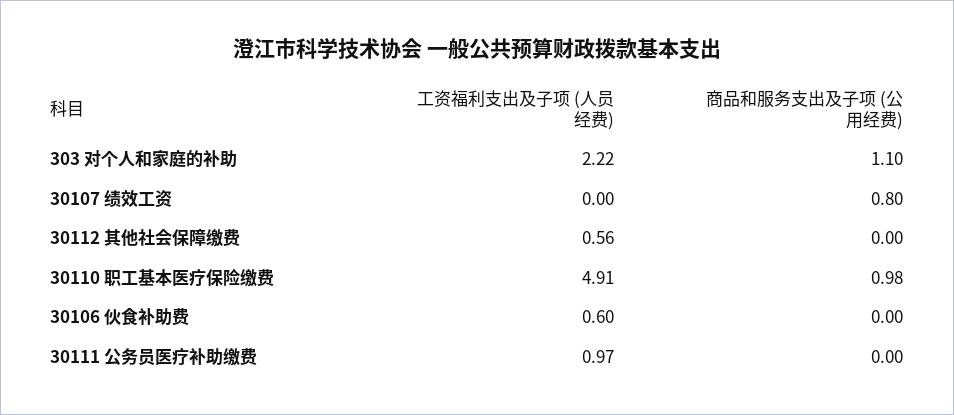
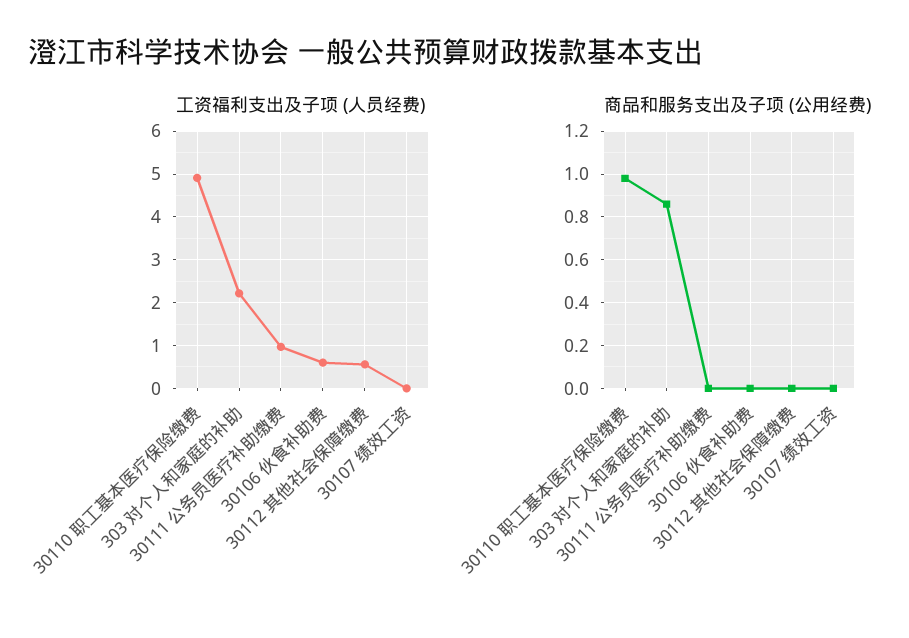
商品和服务支出及子项 (公用经费), 303 对个人和家庭的补助: 1.1 -> 0.85
商品和服务支出及子项 (公用经费), 30107 绩效工资: 0.8 -> 0

